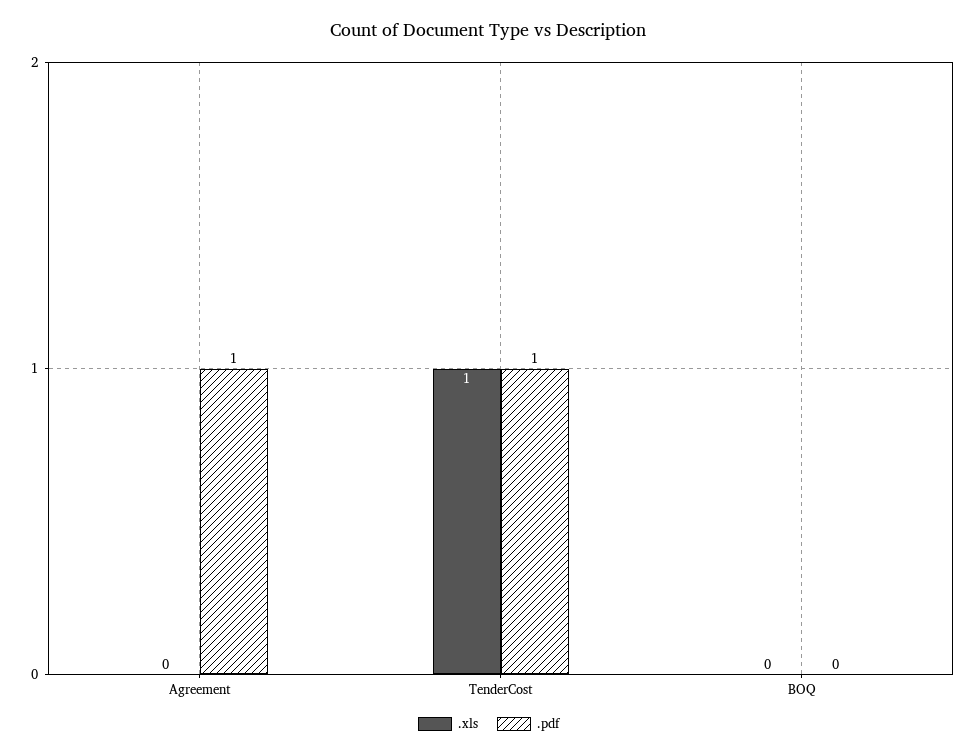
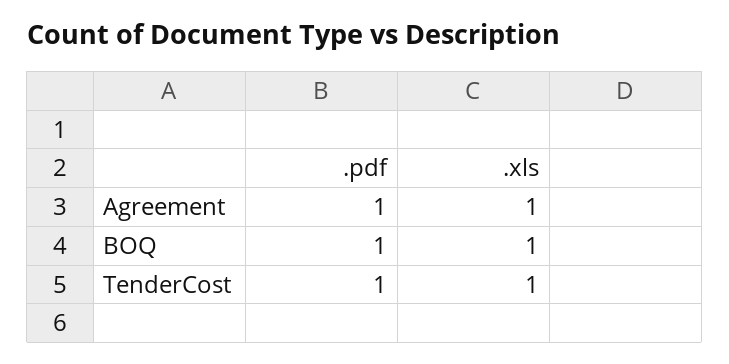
.xls, Agreement: 0 -> 1
.xls, BOQ: 0 -> 1
.pdf, BOQ: 0 -> 1

